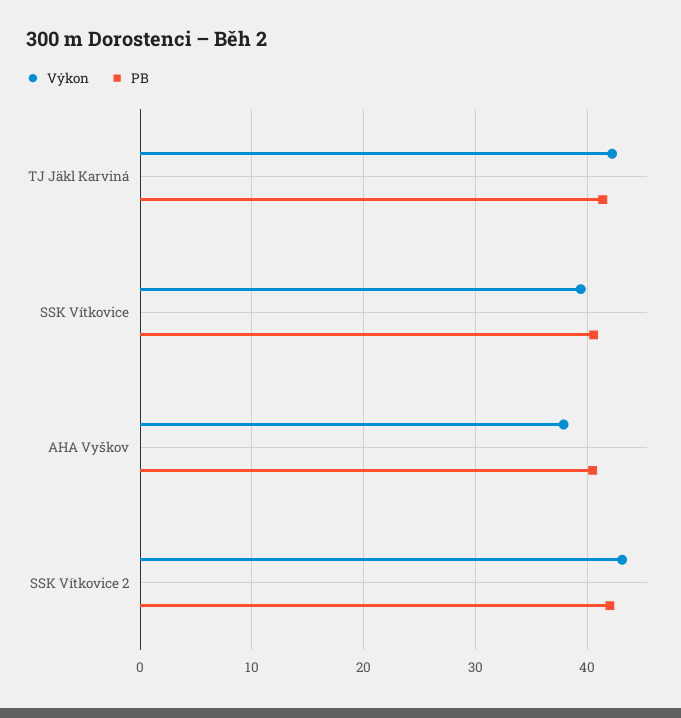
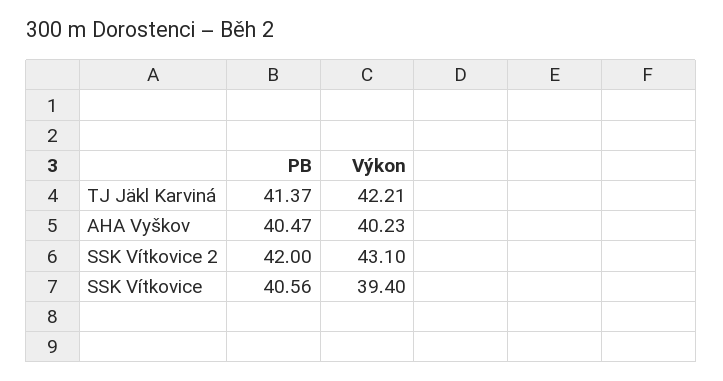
Výkon, AHA Vyškov: 38 -> 40.23

